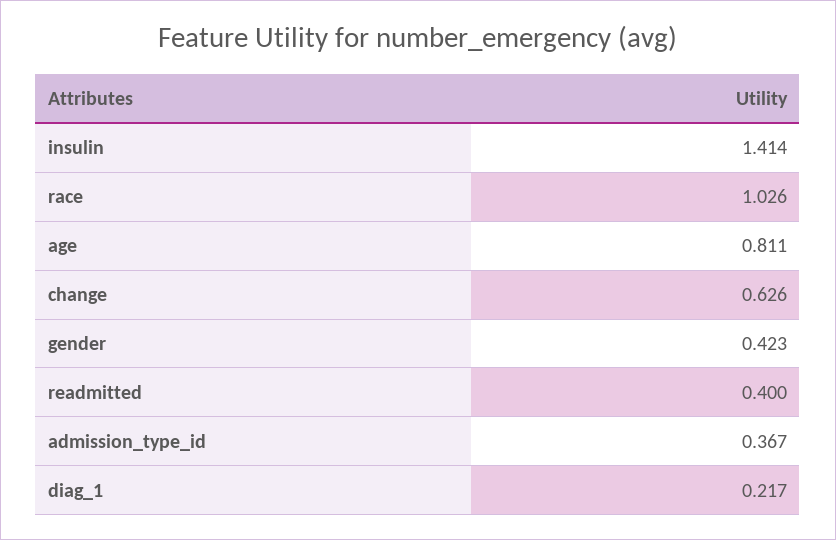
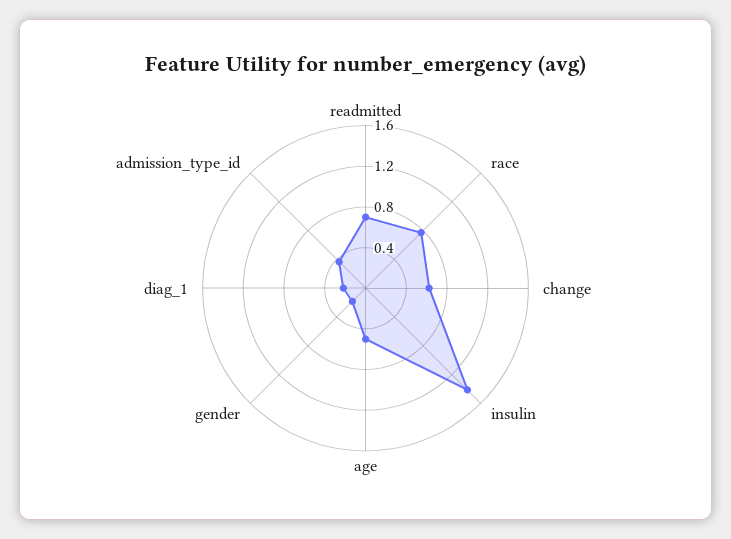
race: 1.026 -> 0.8
age: 0.811 -> 0.5
gender: 0.423 -> 0.2
readmitted: 0.4 -> 0.7

